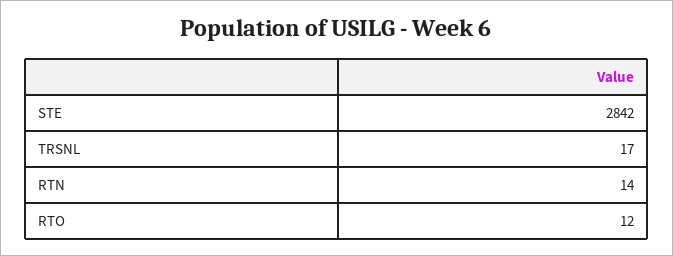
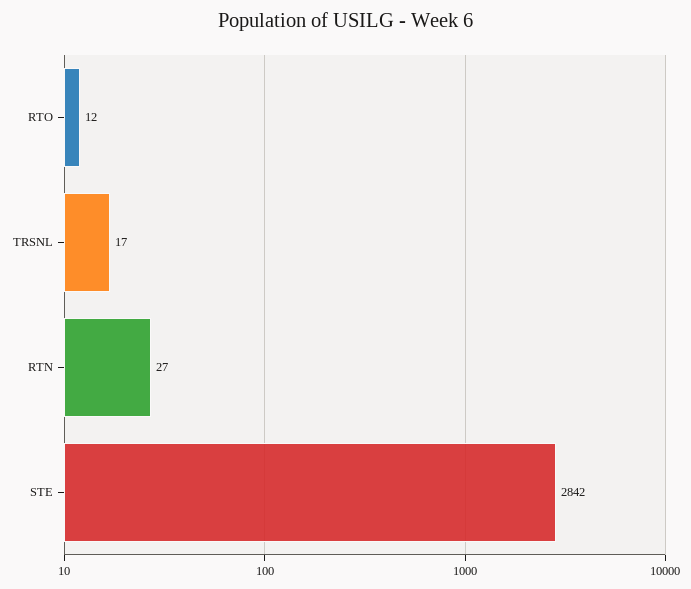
RTN: 14 -> 27

